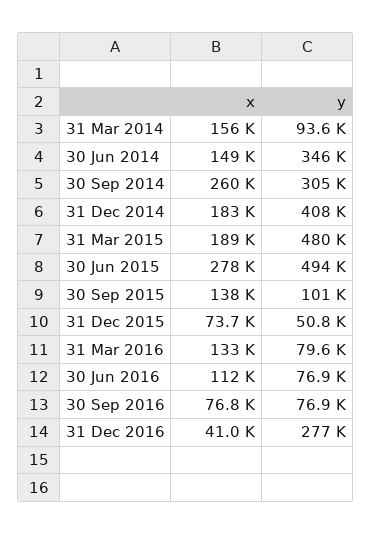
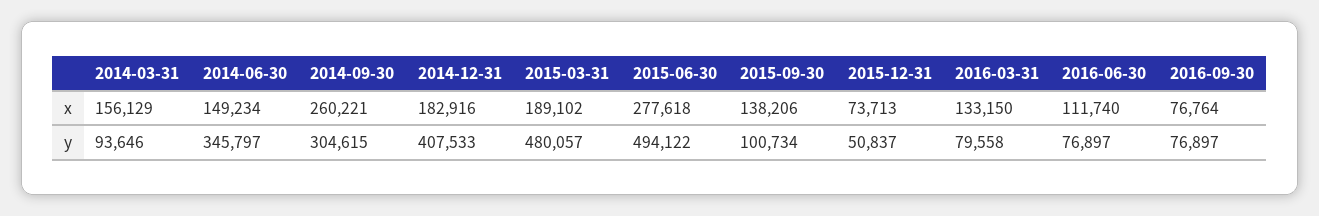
x, 31 Dec 2016: 41000 -> none
y, 31 Dec 2016: 277000 -> none

